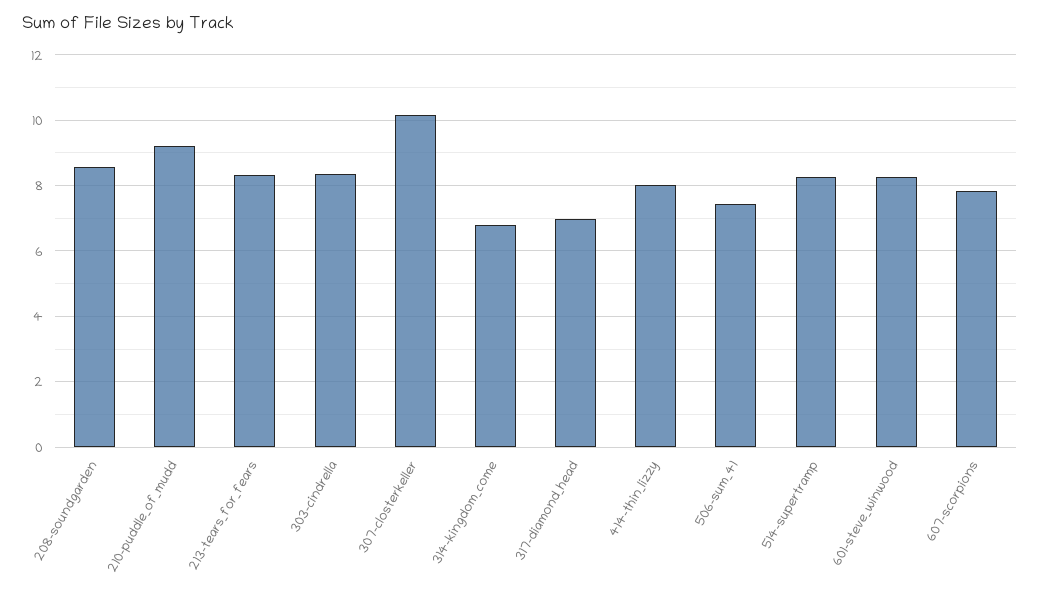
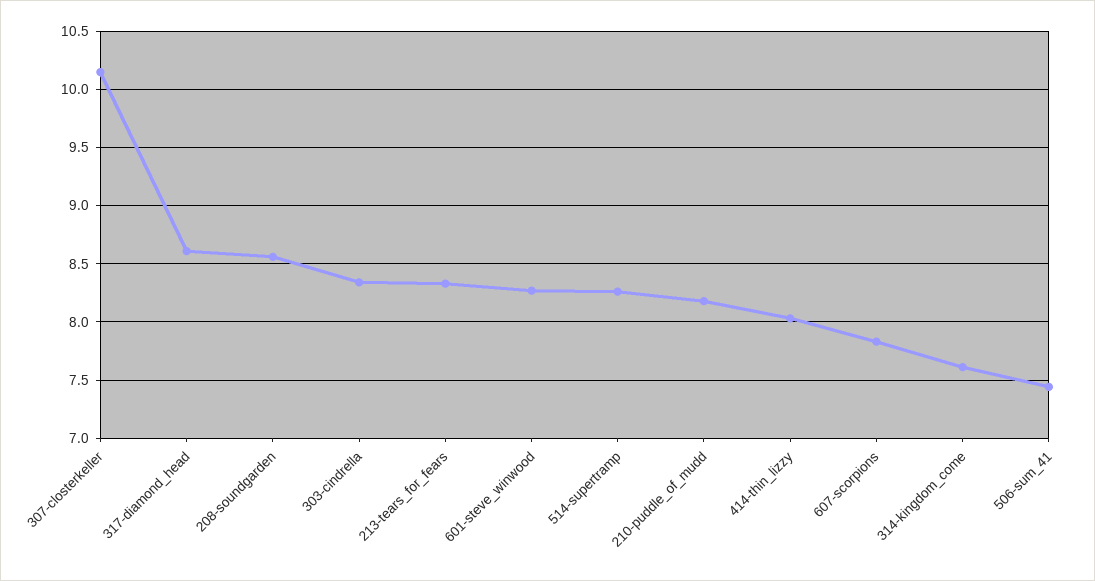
210-puddle_of_mudd: 9.2 -> 8.2
314-kingdom_come: 6.8 -> 7.6
317-diamond_head: 7 -> 8.6

